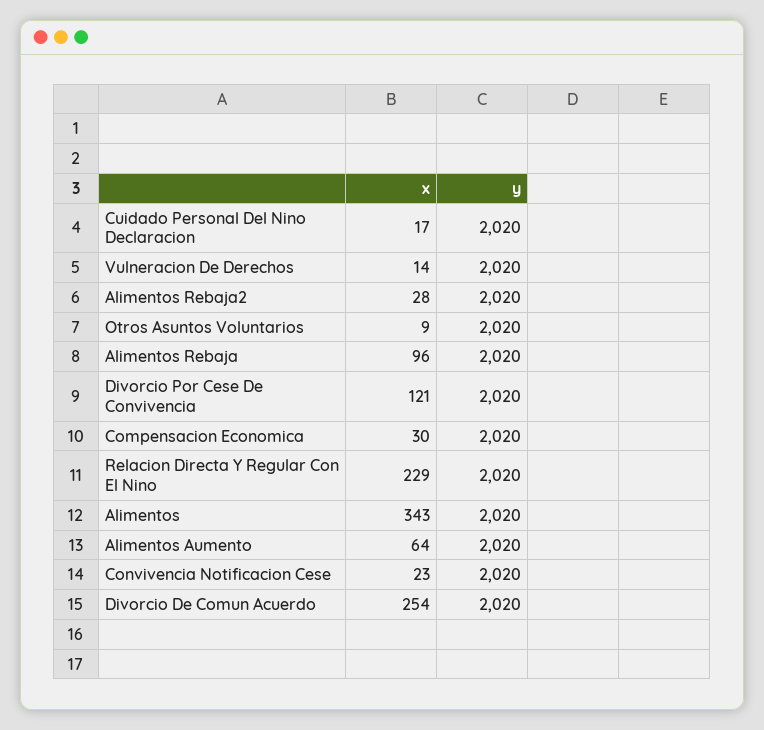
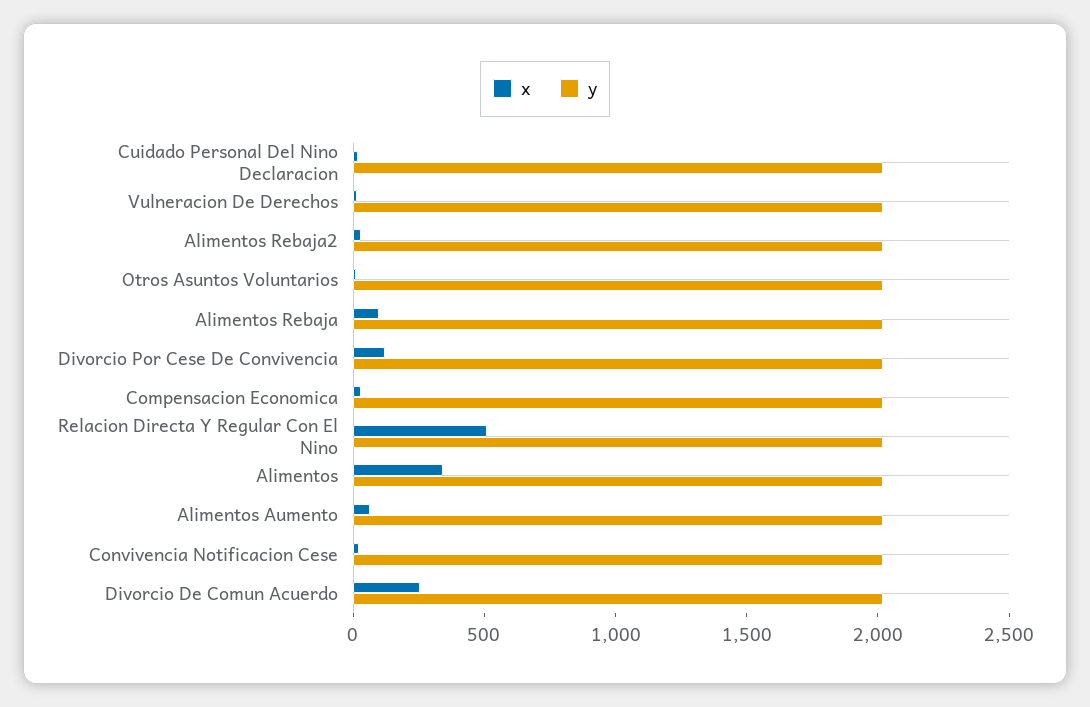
x, Relacion Directa Y Regular Con El Nino: 229 -> 500

